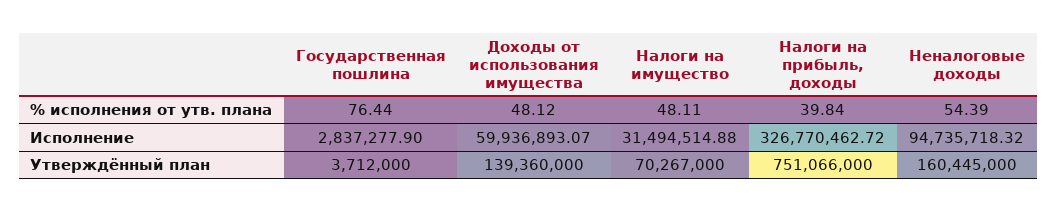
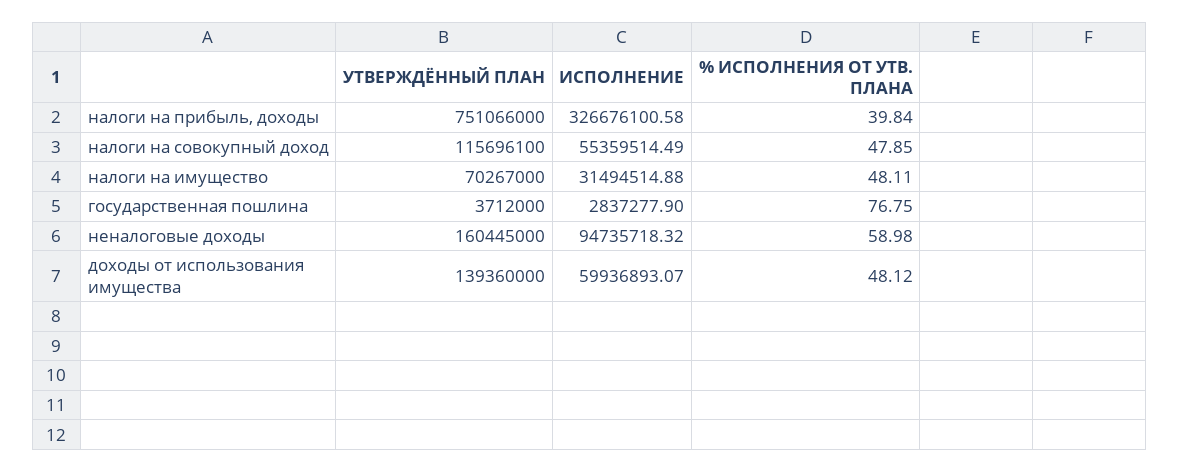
Государственная пошлина, % исполнения от утв. плана: 76.44 -> 76.75
Неналоговые доходы, % исполнения от утв. плана: 54.39 -> 58.98
Налоги на прибыль, доходы, Исполнение: 326770462.72 -> 326676100.58
налоги на совокупный доход, Утверждённый план: none -> 115696100
налоги на совокупный доход, Исполнение: none -> 55359514.49
налоги на совокупный доход, % исполнения от утв. плана: none -> 47.85

